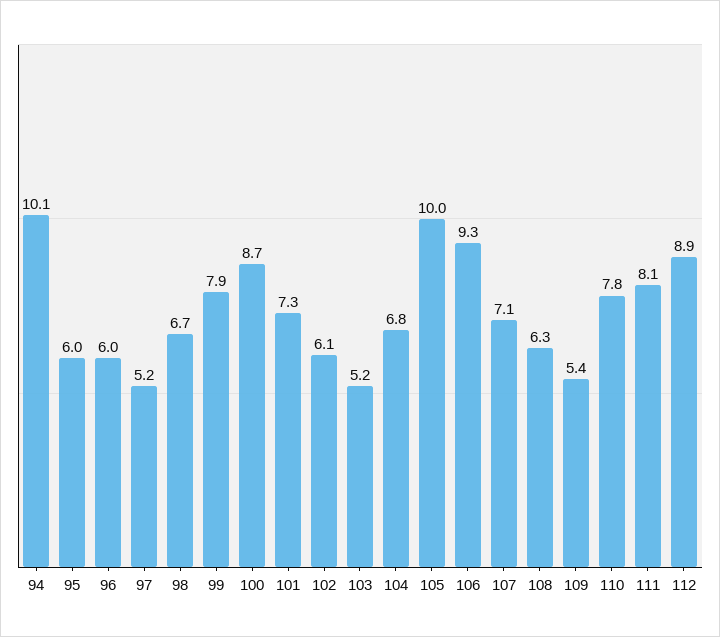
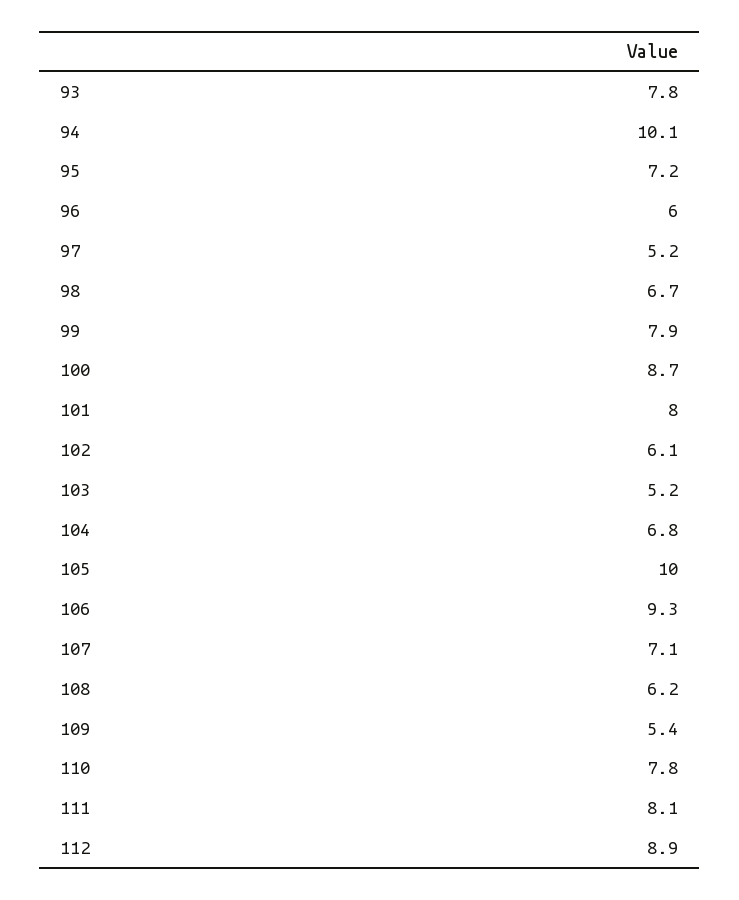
95: 6 -> 7.2
101: 7.3 -> 8
108: 6.3 -> 6.2
93: none -> 7.8

